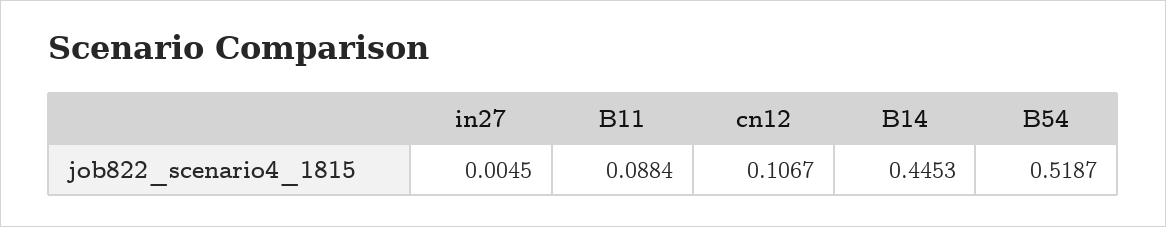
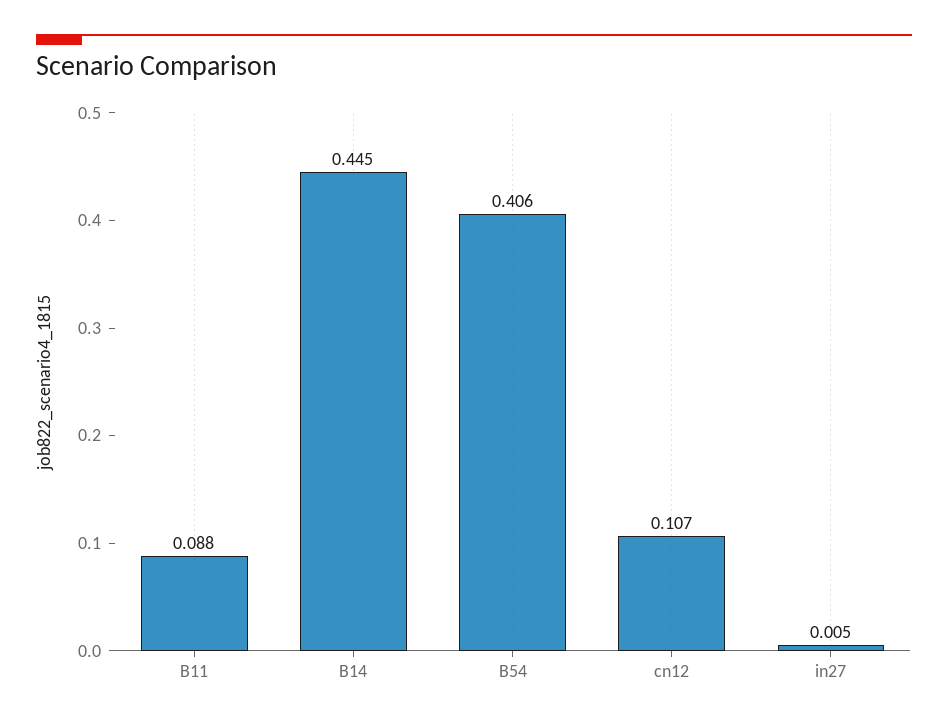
B54: 0.5187 -> 0.406

